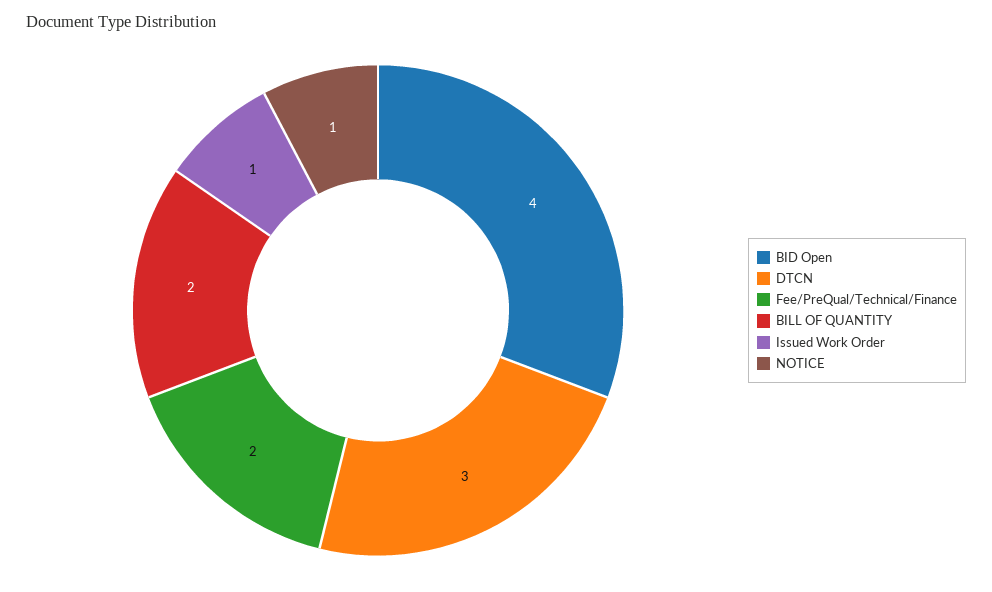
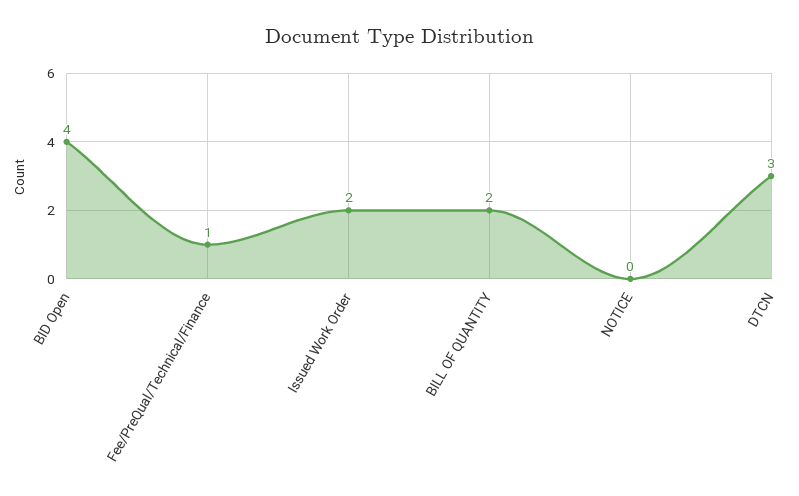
Fee/PreQual/Technical/Finance: 2 -> 1
Issued Work Order: 1 -> 2
NOTICE: 1 -> 0

